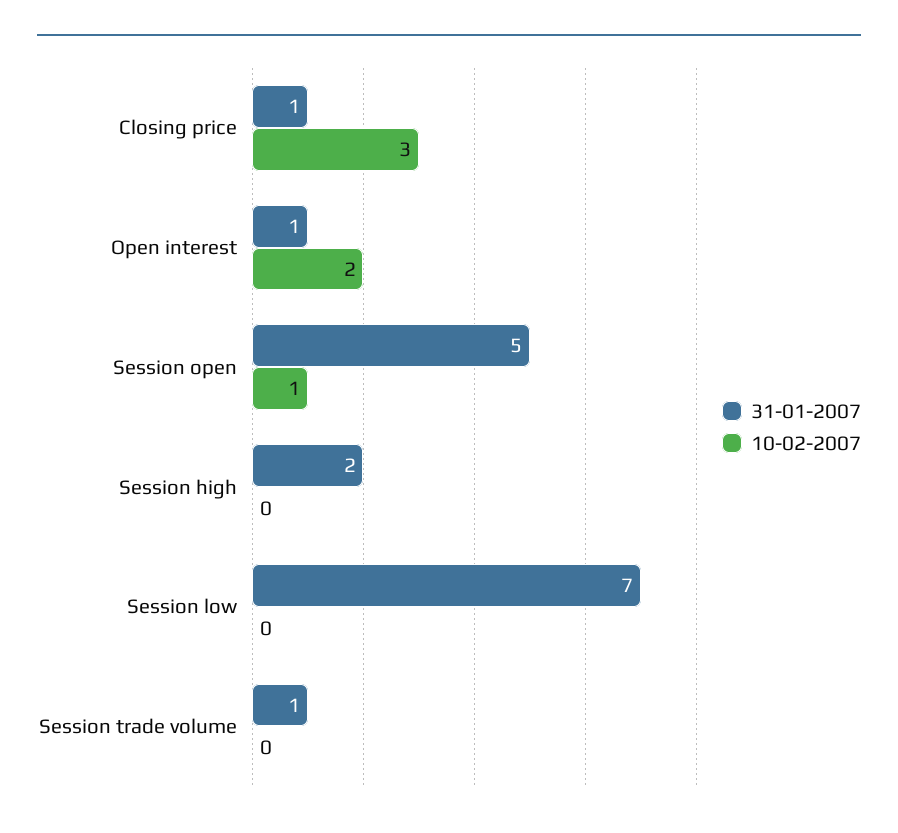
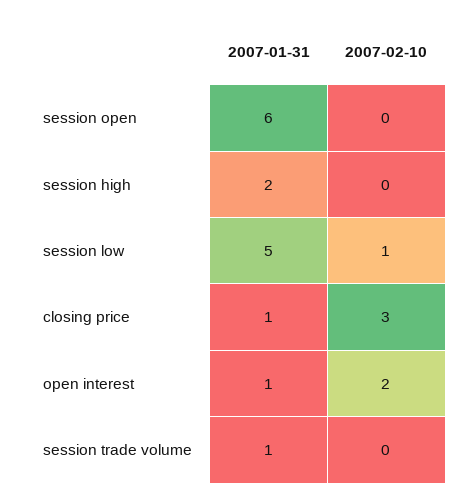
31-01-2007, Session open: 5 -> 6
10-02-2007, Session open: 1 -> 0
31-01-2007, Session low: 7 -> 5
10-02-2007, Session low: 0 -> 1

